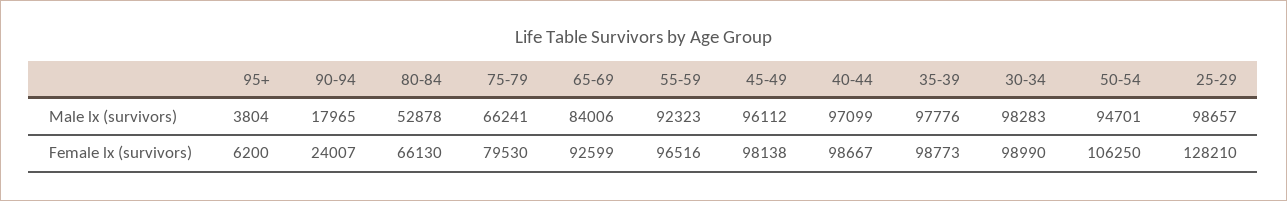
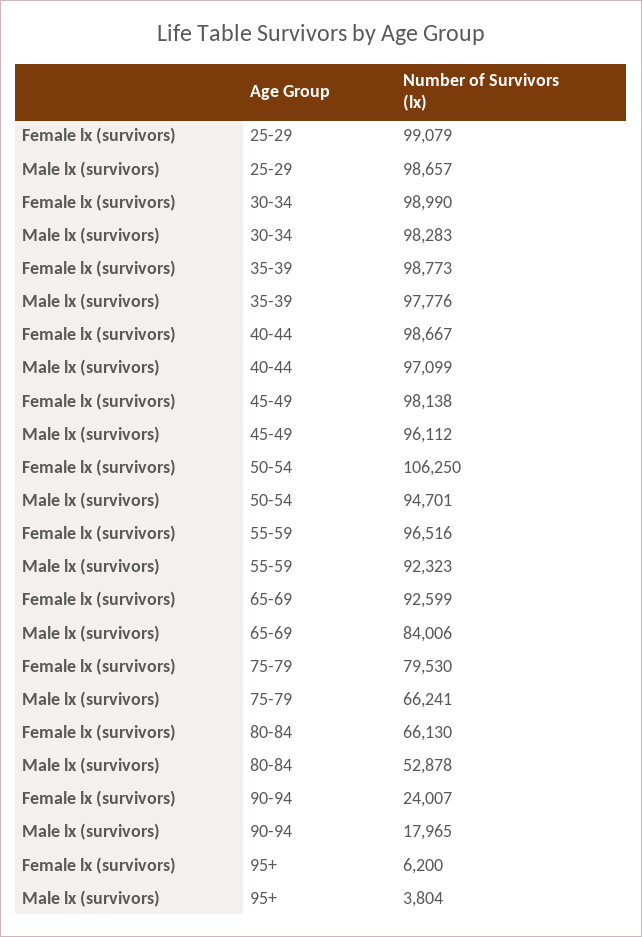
25-29, Female lx (survivors): 128210 -> 99079

